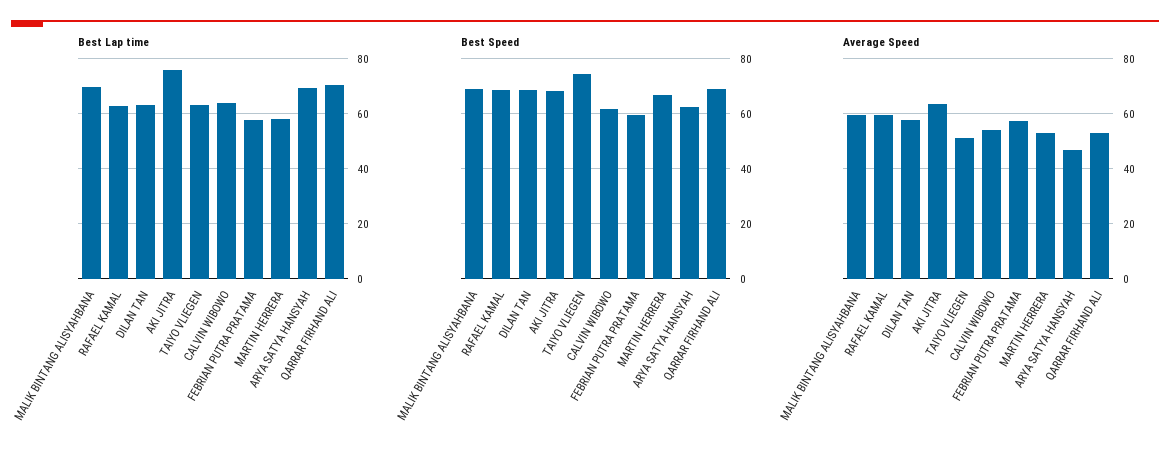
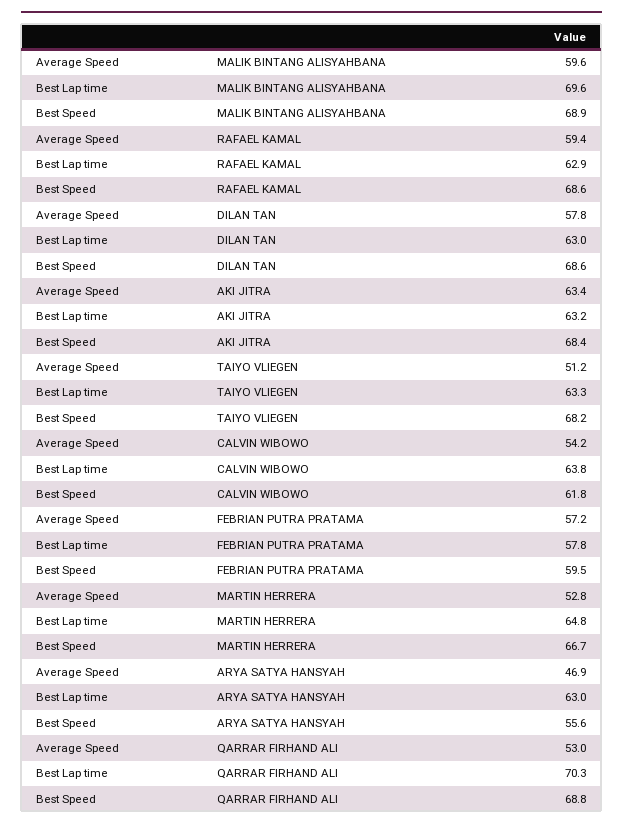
Best Lap time, AKI JITRA: 75 -> 63.2
Best Lap time, MARTIN HERRERA: 57.5 -> 64.8
Best Lap time, ARYA SATYA HANSYAH: 70 -> 63
Best Speed, TAIYO VLIEGEN: 75 -> 68.2
Best Speed, ARYA SATYA HANSYAH: 62.5 -> 55.6

